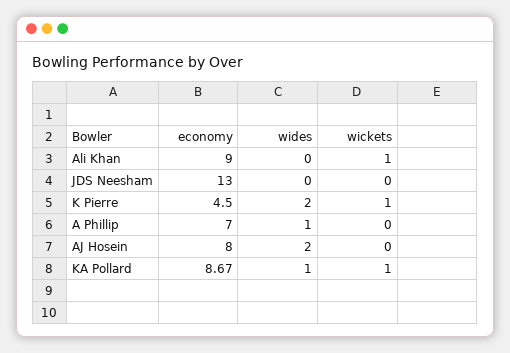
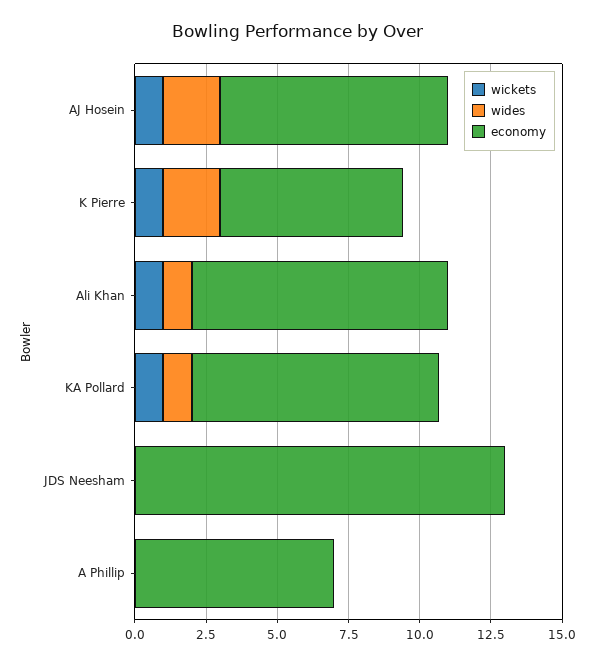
wides, Ali Khan: 0 -> 1
economy, K Pierre: 4.5 -> 6.5
wides, A Phillip: 1 -> 0
wickets, AJ Hosein: 0 -> 1

